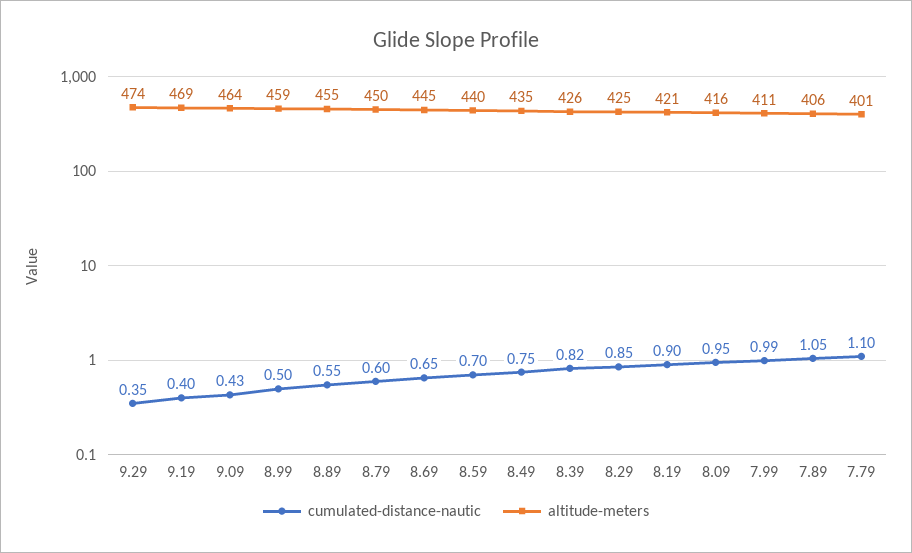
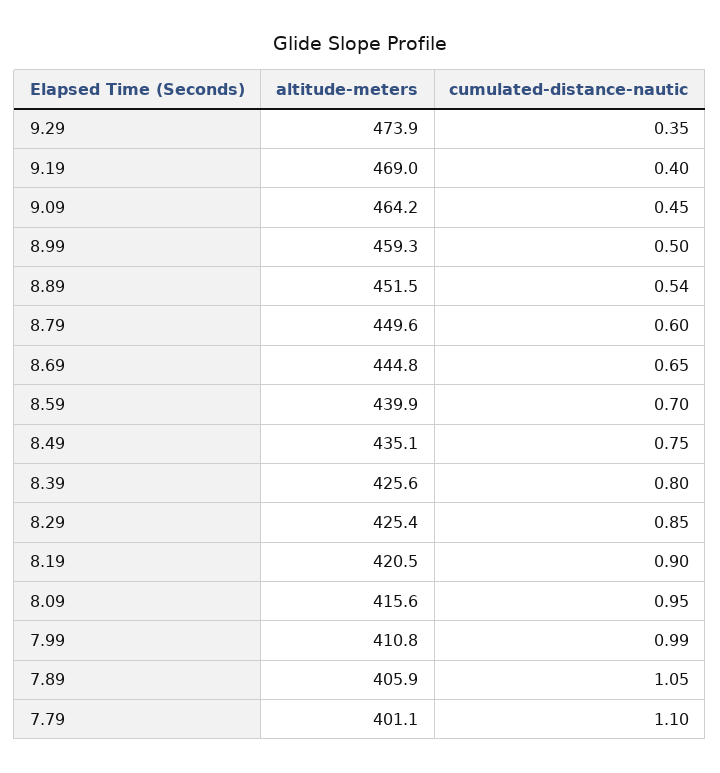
cumulated-distance-nautic, 9.09: 0.43 -> 0.45
cumulated-distance-nautic, 8.89: 0.55 -> 0.54
altitude-meters, 8.89: 455 -> 451.5
cumulated-distance-nautic, 8.39: 0.82 -> 0.8

